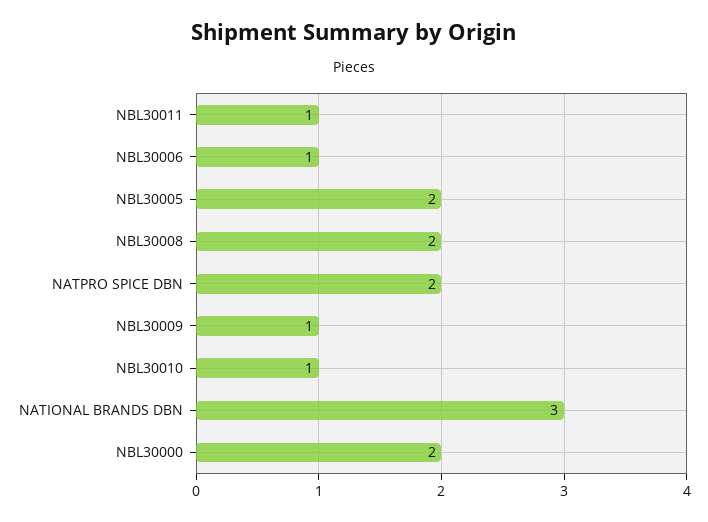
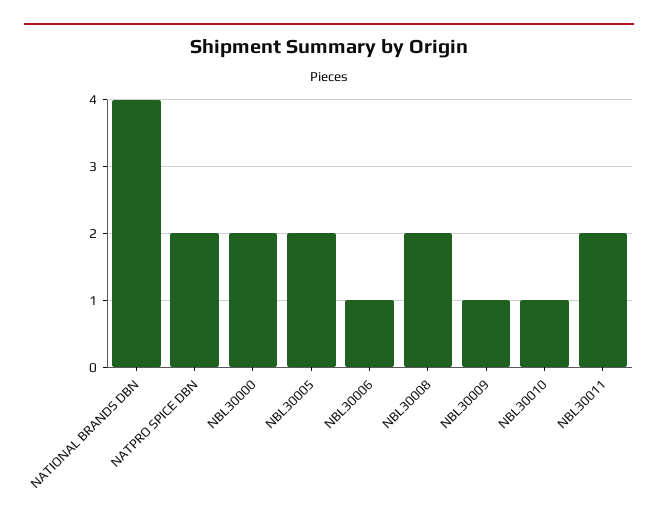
NBL30011: 1 -> 2
NATIONAL BRANDS DBN: 3 -> 4

